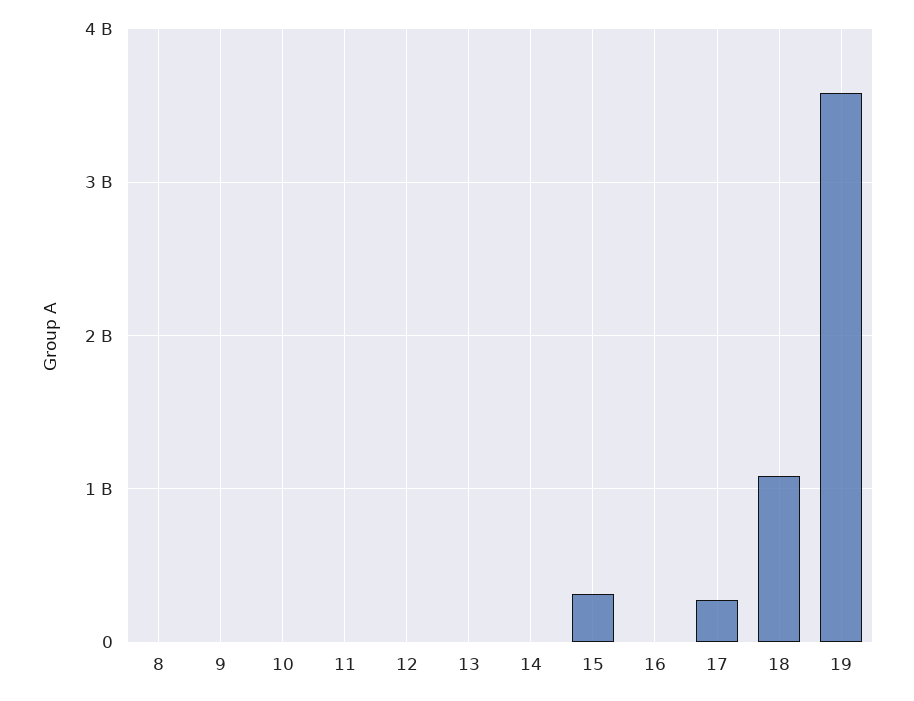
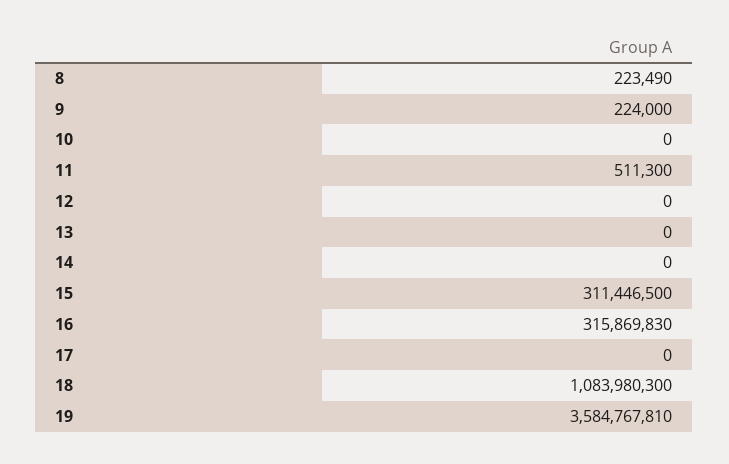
16: 0 -> 315869830
17: 300000000 -> 0

